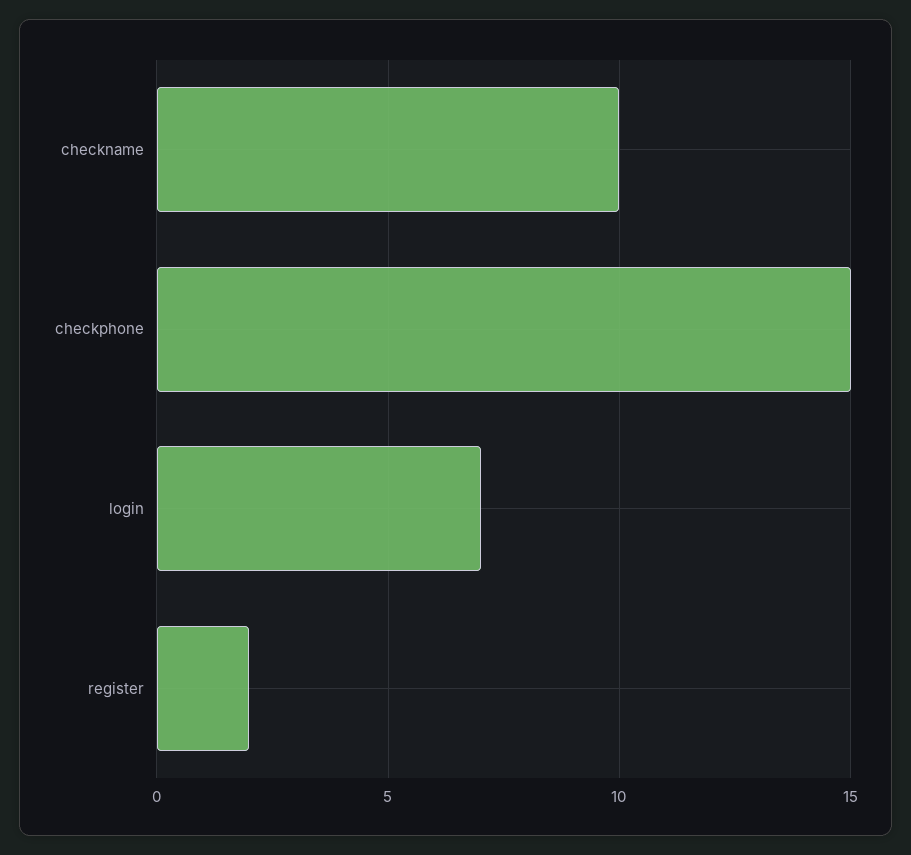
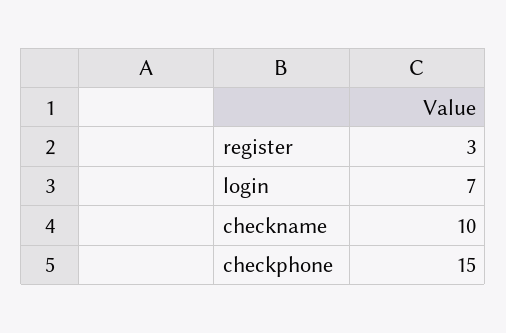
register: 2 -> 3

